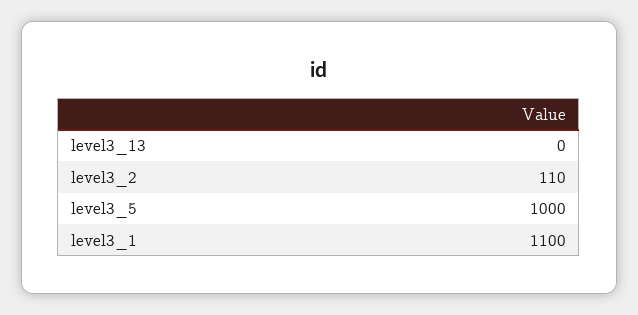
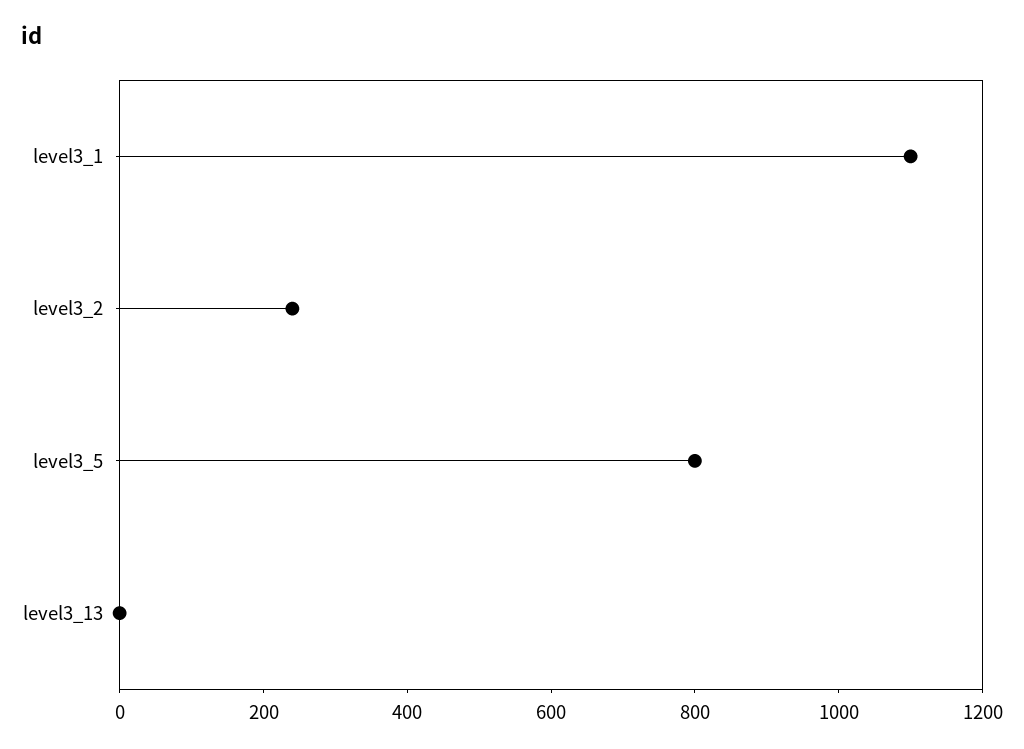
level3_2: 110 -> 250
level3_5: 1000 -> 800

